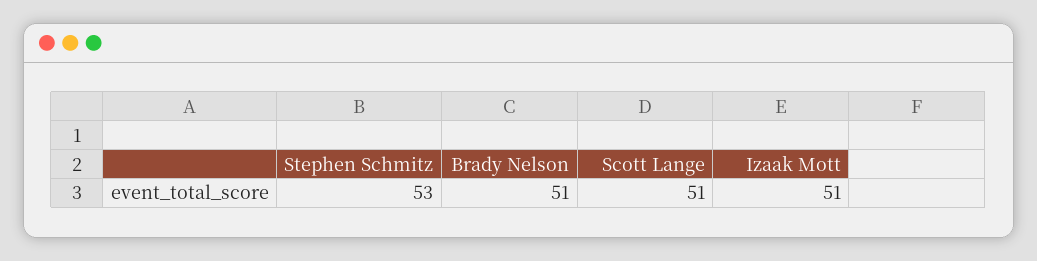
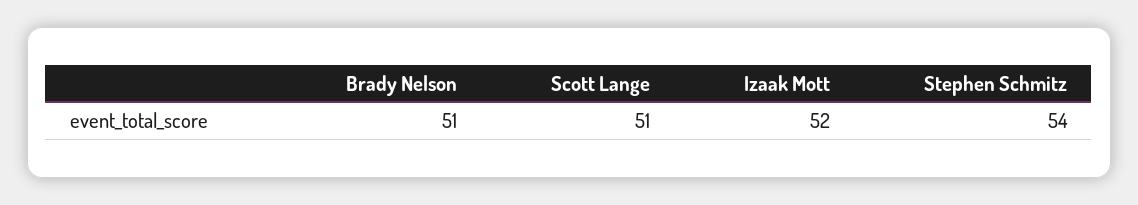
Stephen Schmitz: 53 -> 54
Izaak Mott: 51 -> 52

